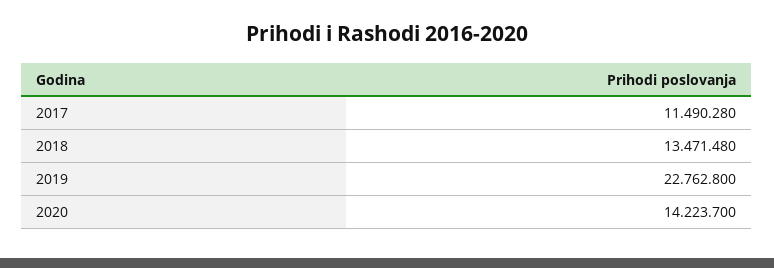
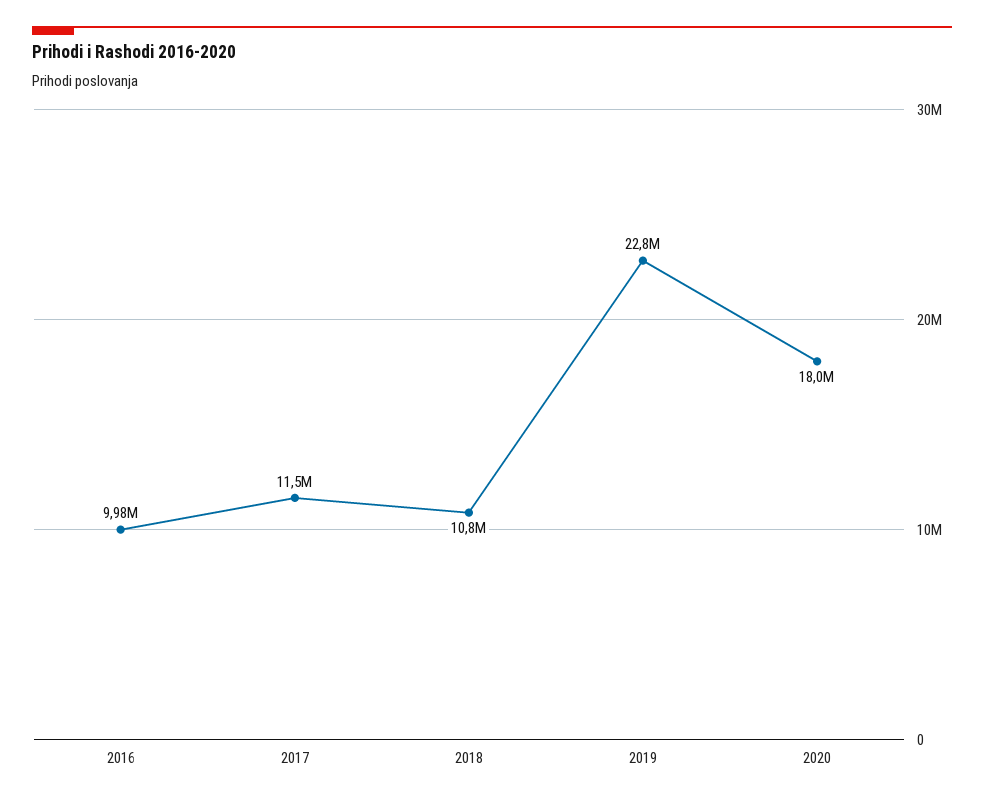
2018: 13471480 -> 10800000
2020: 14223700 -> 18000000
2016: none -> 9980000

